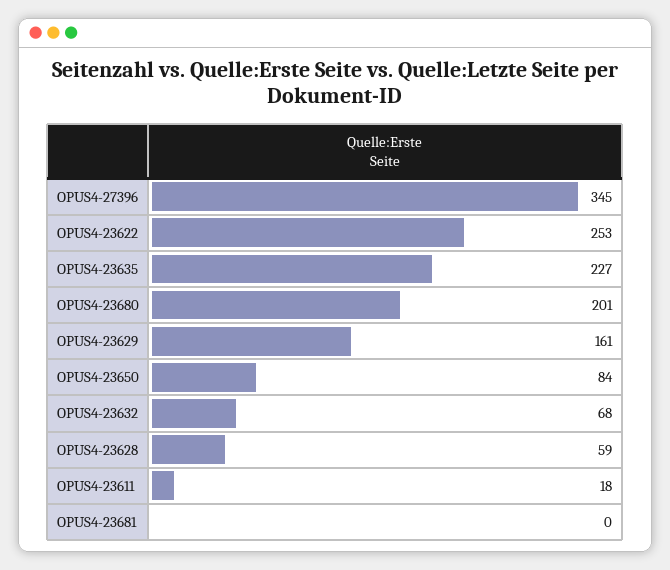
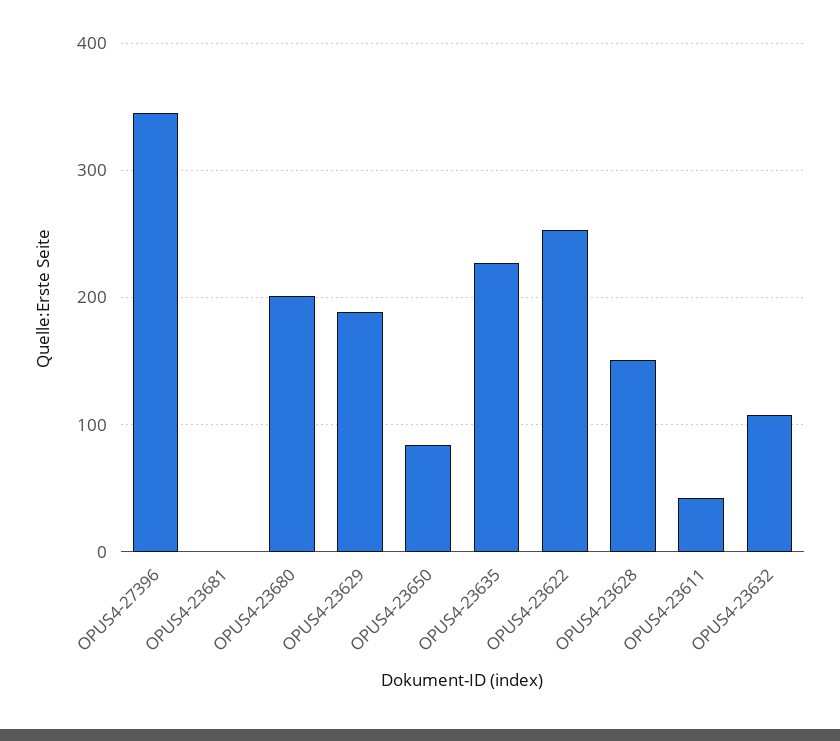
OPUS4-23629: 161 -> 190
OPUS4-23632: 68 -> 110
OPUS4-23628: 59 -> 150
OPUS4-23611: 18 -> 40

